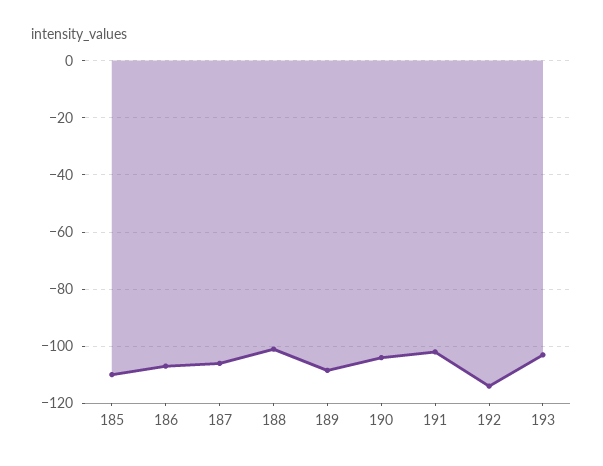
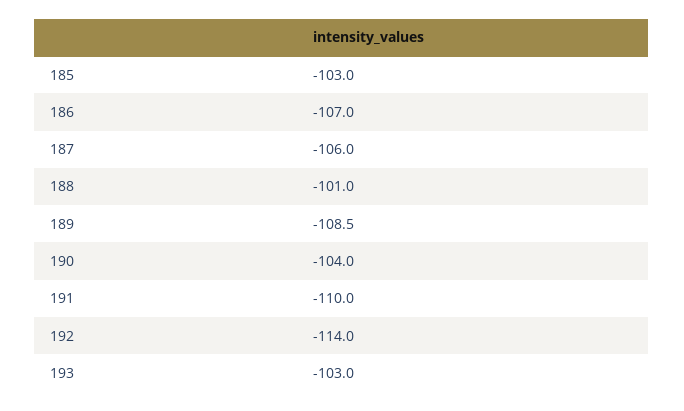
185: -110 -> -103
191: -102.5 -> -110

